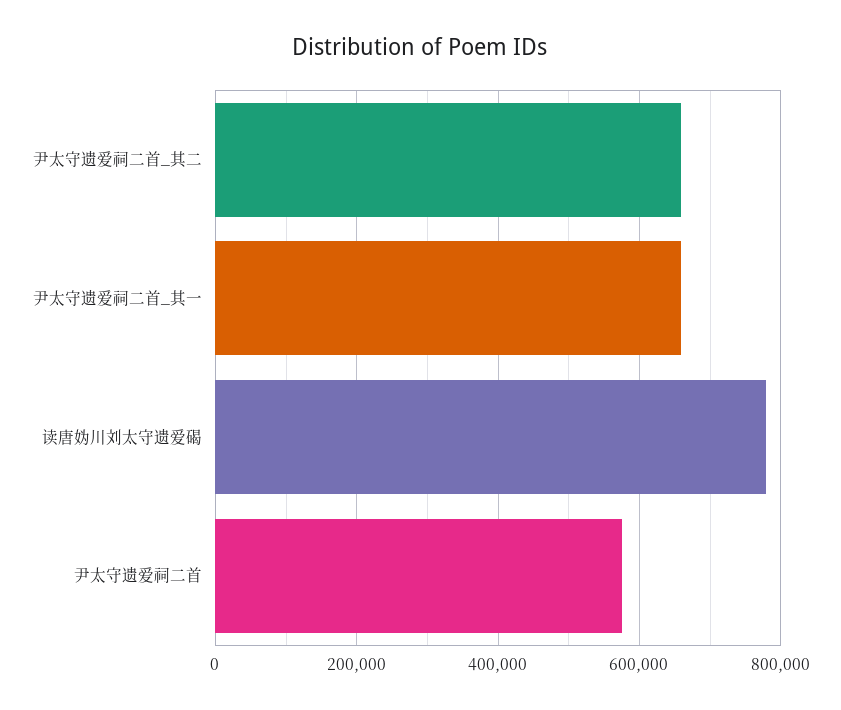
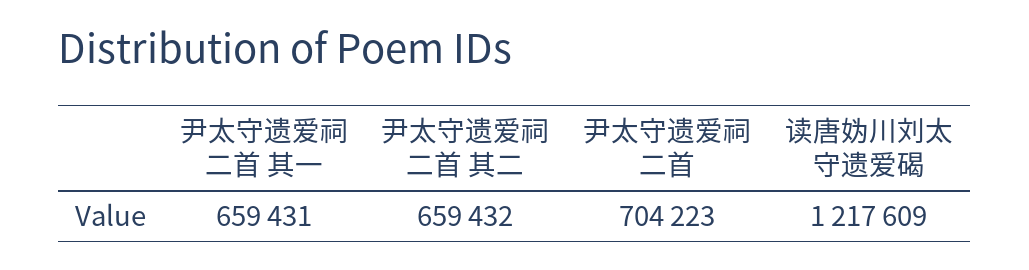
读唐妫川刘太守遗爱碣: 780000 -> 1217609
尹太守遗爱祠二首: 580000 -> 704223

